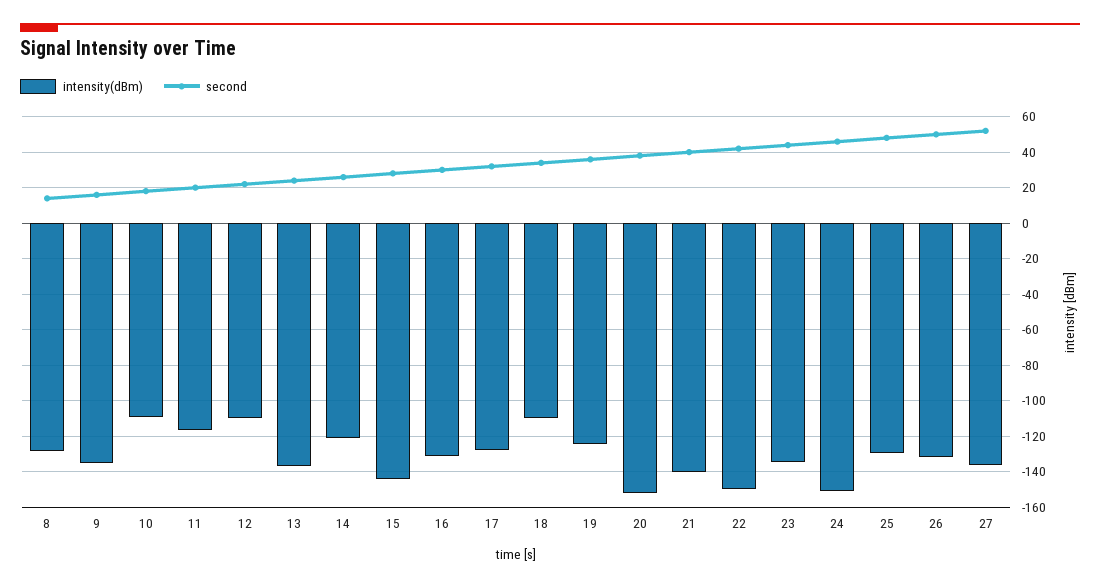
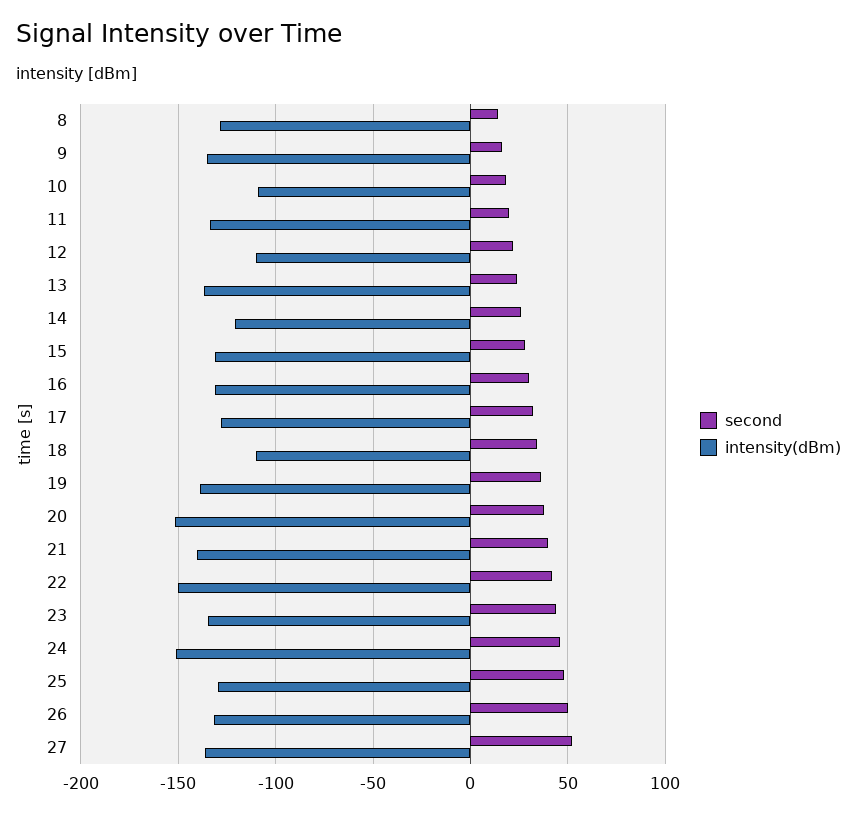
intensity(dBm), 11: -115 -> -135
intensity(dBm), 15: -145 -> -130
intensity(dBm), 19: -125 -> -140

